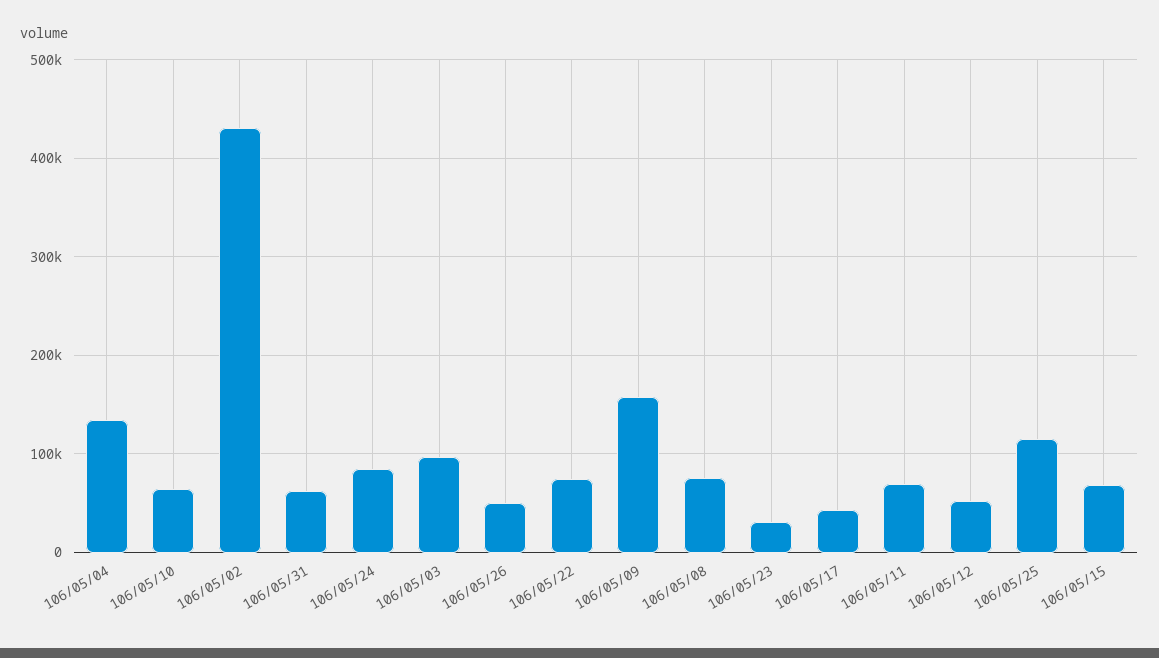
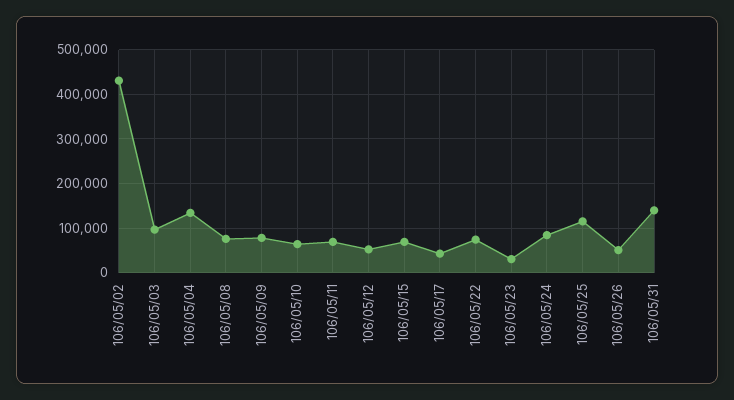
106/05/31: 60000 -> 140000
106/05/09: 160000 -> 80000

